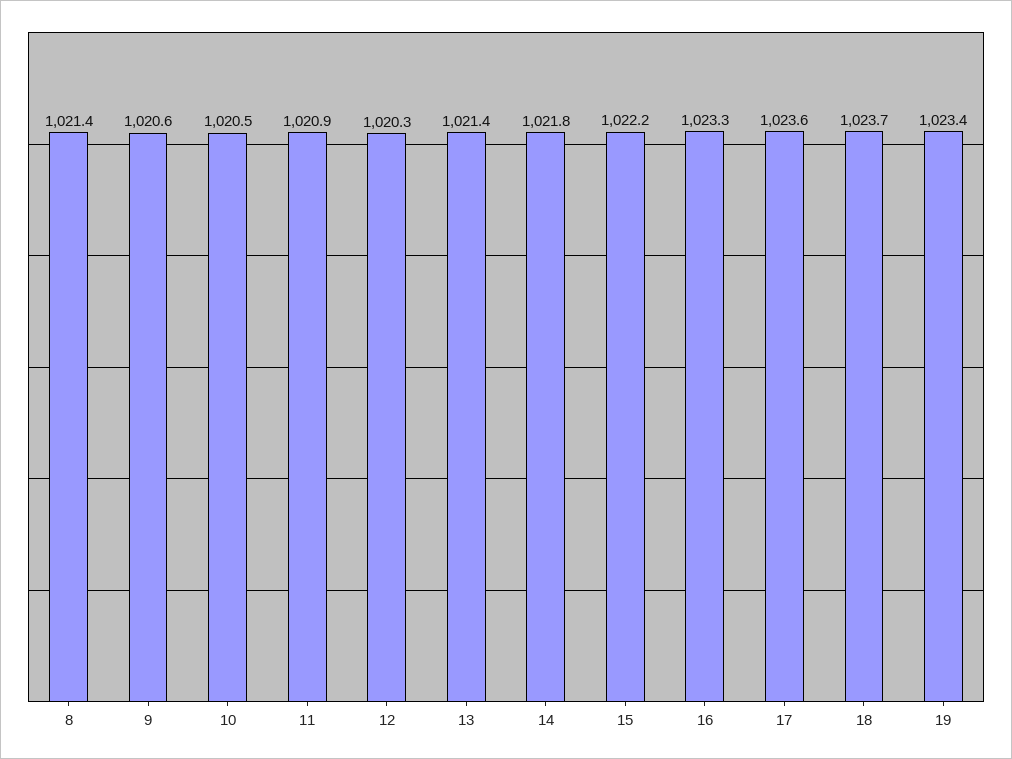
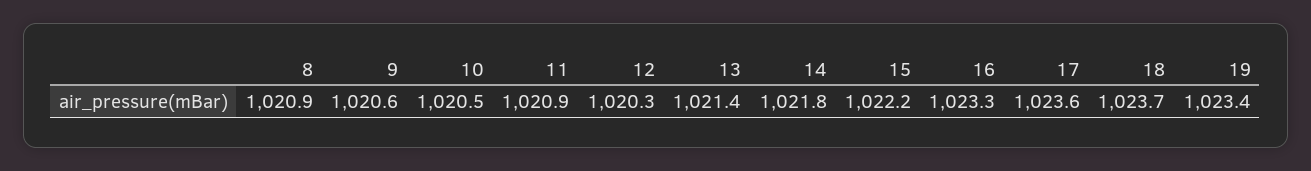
8: 1021.4 -> 1020.9

